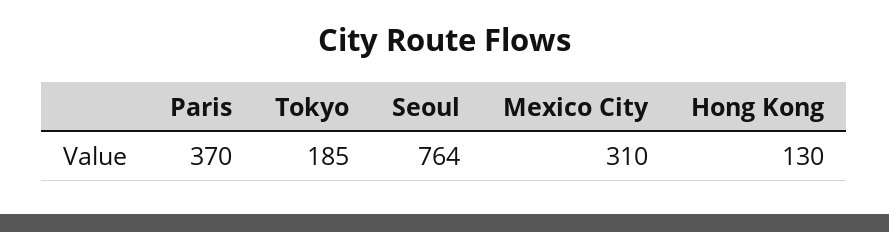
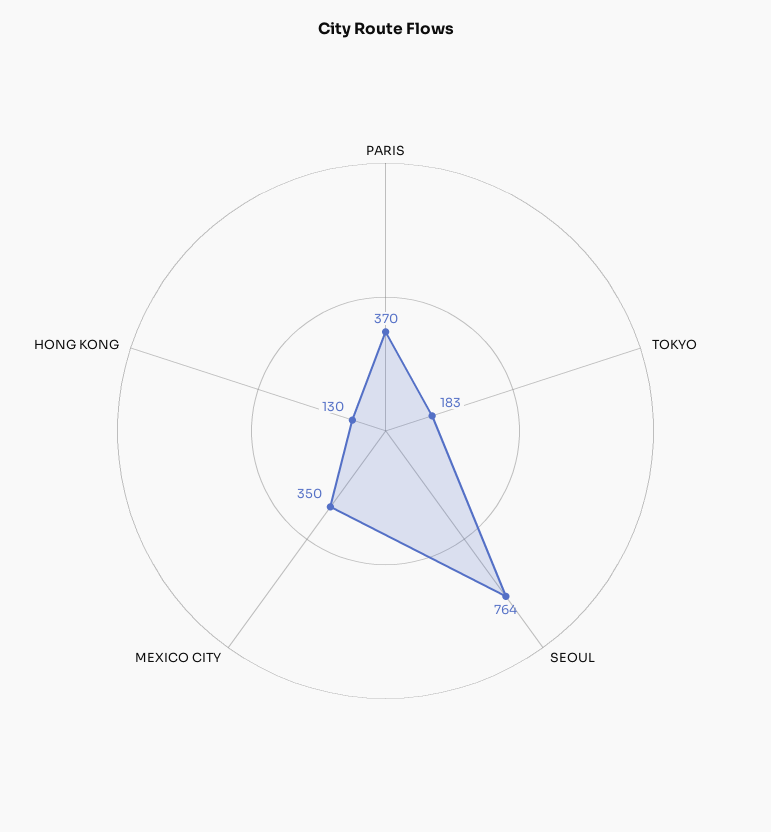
Tokyo: 185 -> 183
Mexico City: 310 -> 350

